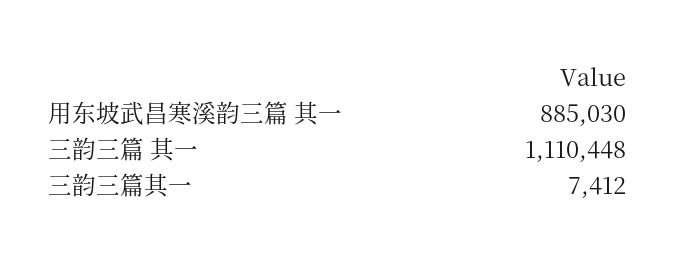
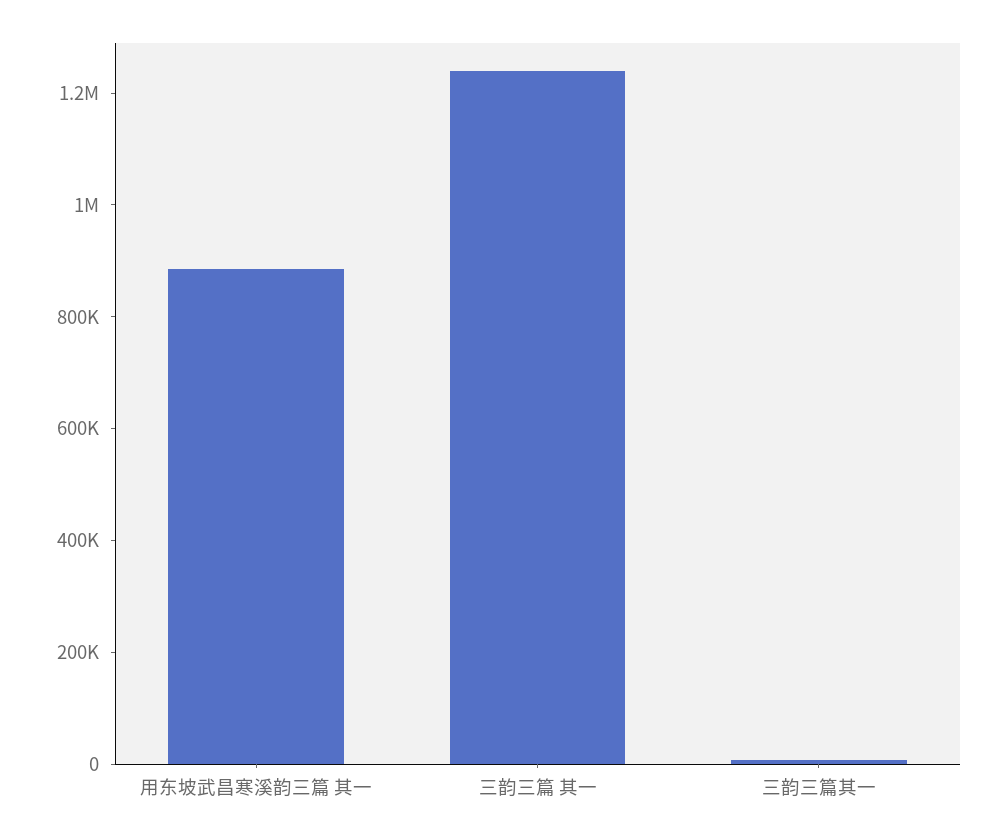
三韵三篇 其一: 1110448 -> 1250000

